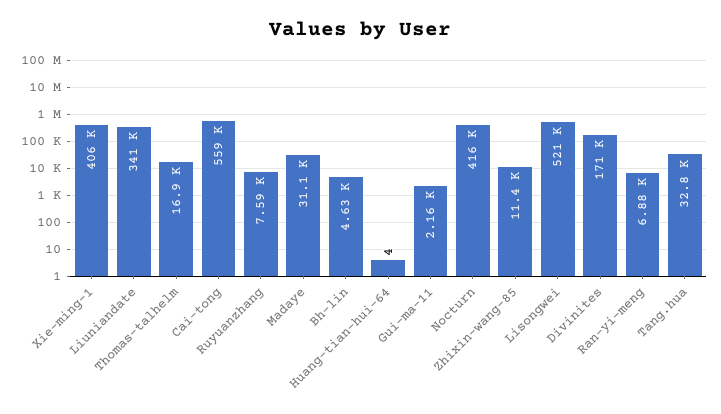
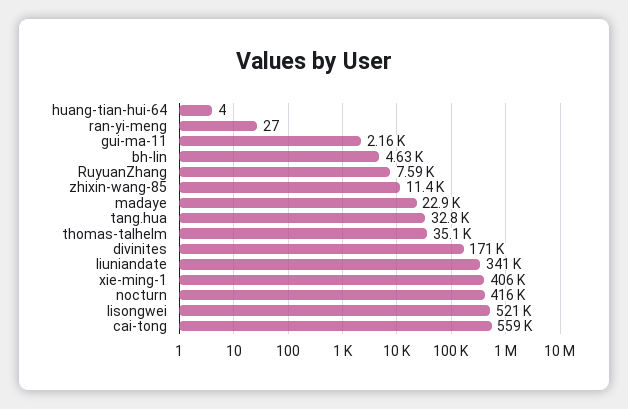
Thomas-talhelm: 16900 -> 35100
Madaye: 31100 -> 22900
Ran-yi-meng: 6880 -> 27

